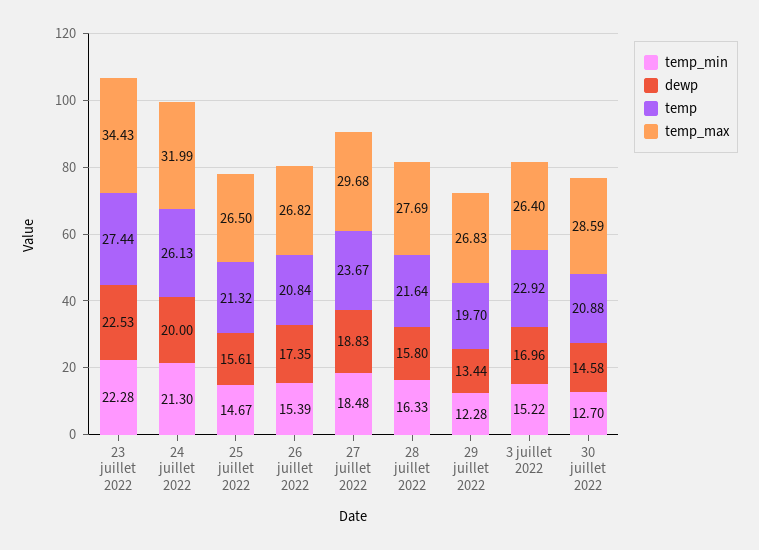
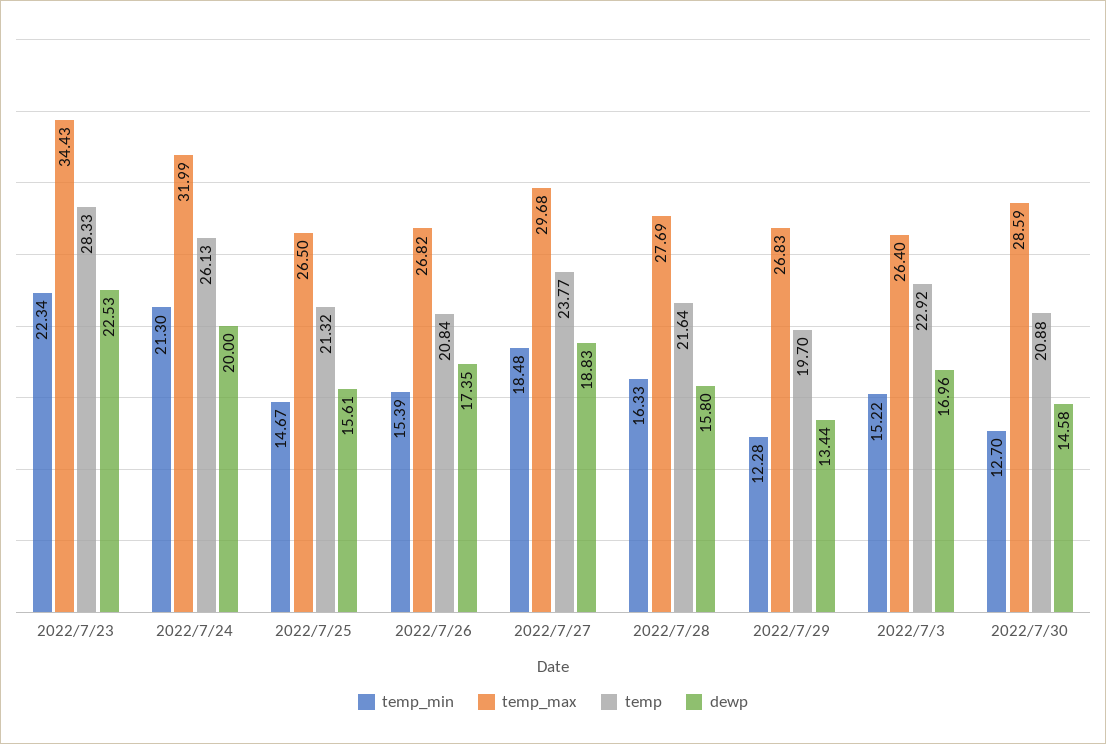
temp_min, 23 juillet 2022: 22.28 -> 22.34
temp, 23 juillet 2022: 27.44 -> 28.33
temp, 27 juillet 2022: 23.67 -> 23.77

